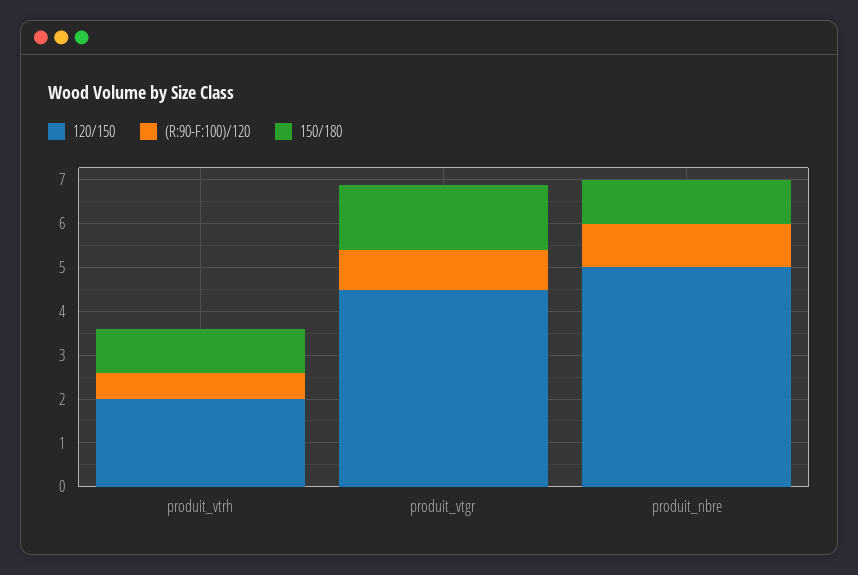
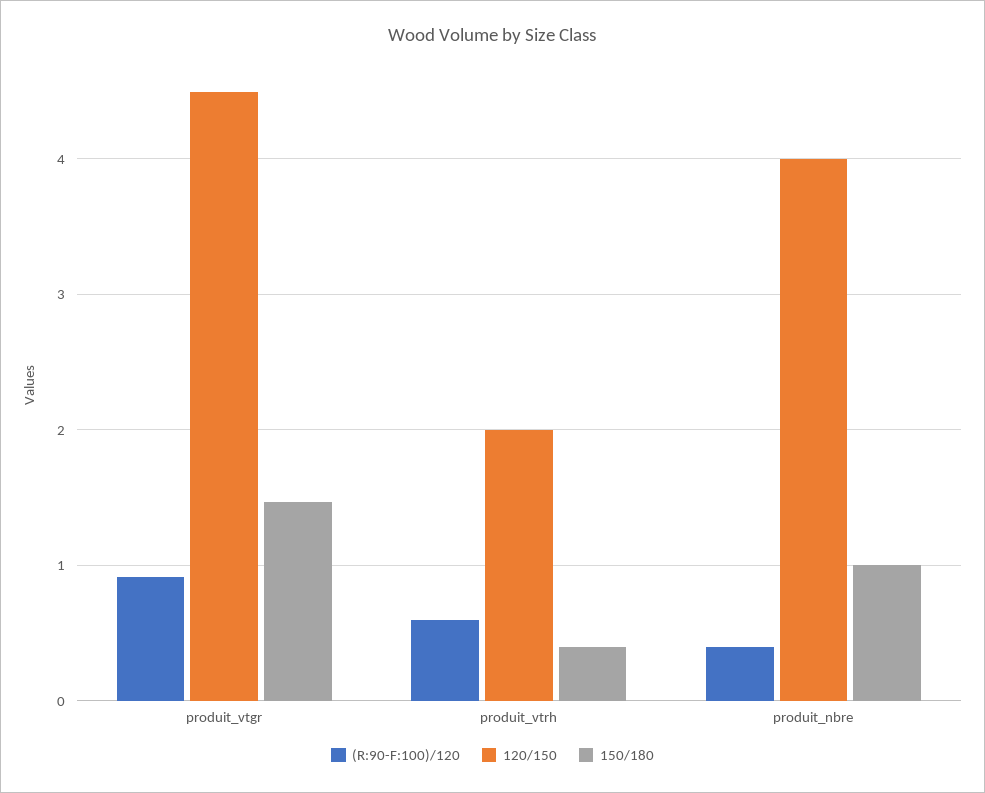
150/180, produit_vtrh: 1 -> 0.4
120/150, produit_nbre: 5 -> 4
(R:90-F:100)/120, produit_nbre: 1 -> 0.4

